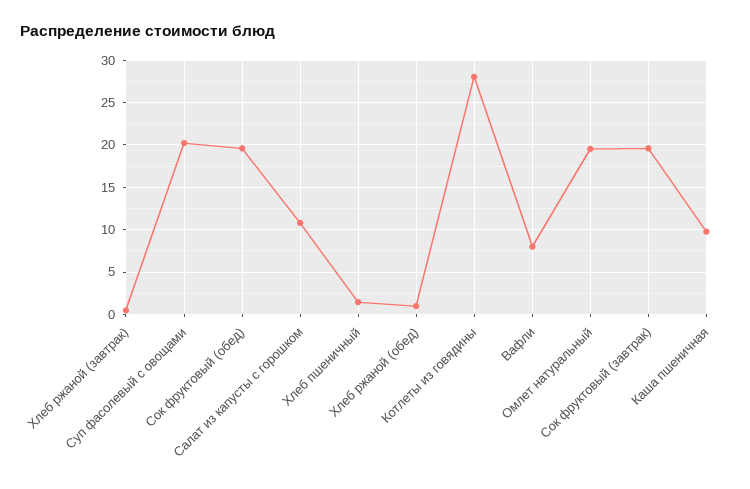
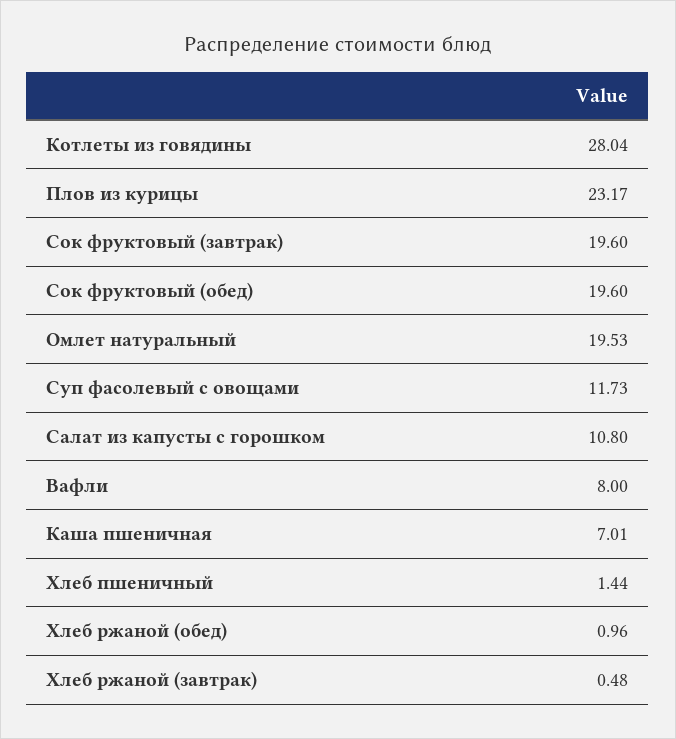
Суп фасолевый с овощами: 20 -> 11.73
Каша пшеничная: 10 -> 7.01
Плов из курицы: none -> 23.17

